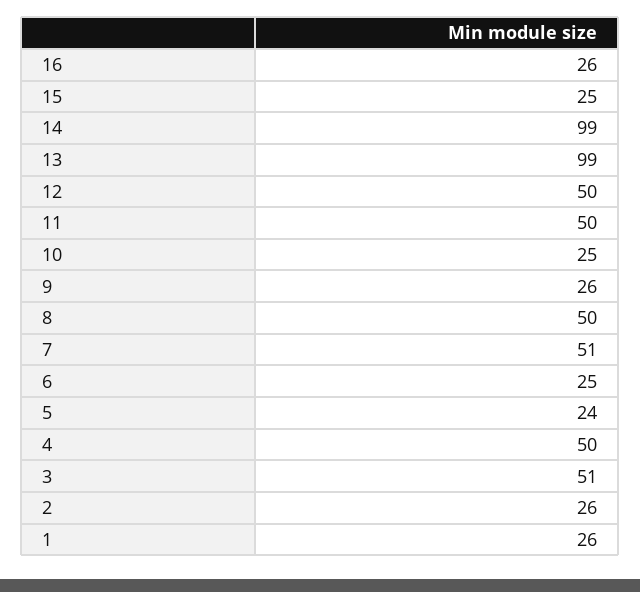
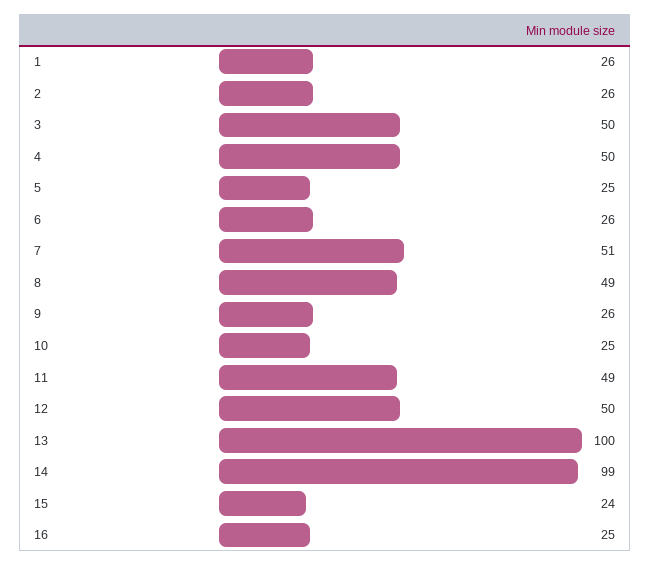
16: 26 -> 25
15: 25 -> 24
13: 99 -> 100
11: 50 -> 49
8: 50 -> 49
6: 25 -> 26
5: 24 -> 25
3: 51 -> 50

